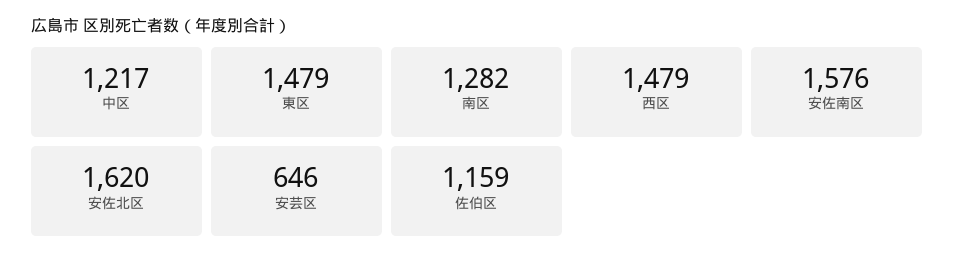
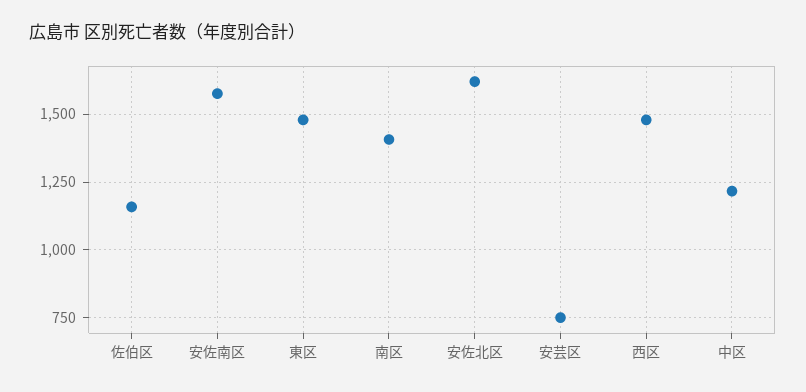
南区: 1282 -> 1400
安芸区: 646 -> 750

